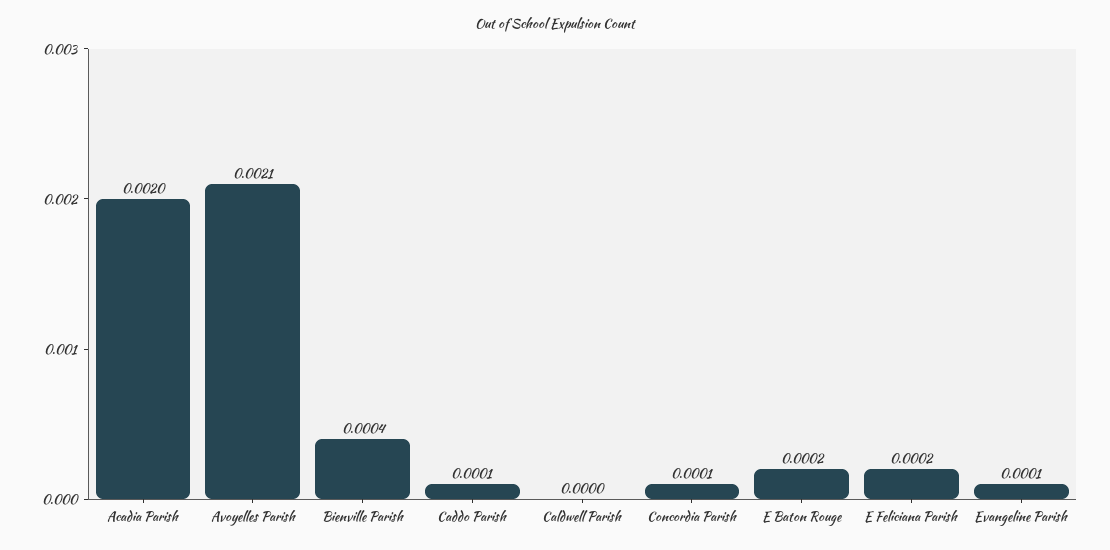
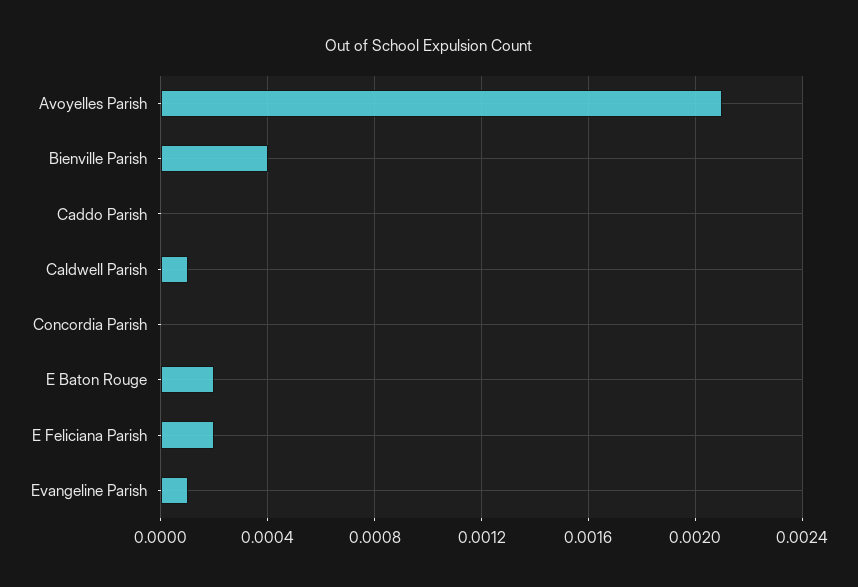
Acadia Parish: 0.002 -> none
Caddo Parish: 0.0001 -> 0
Caldwell Parish: 0 -> 0.0001
Concordia Parish: 0.0001 -> 0

